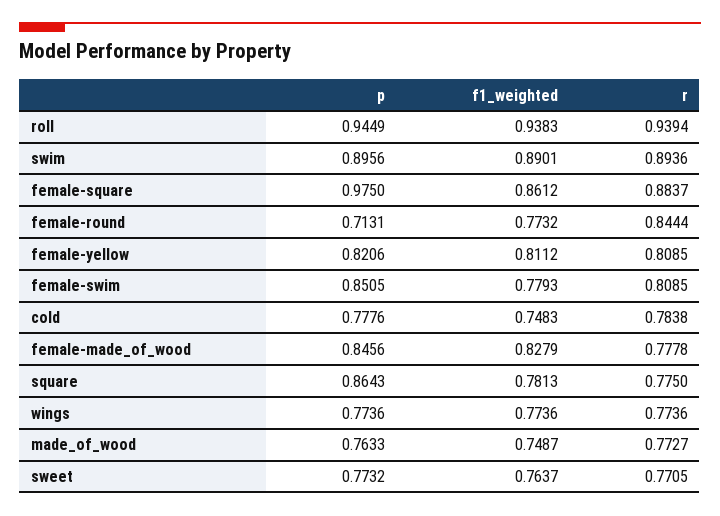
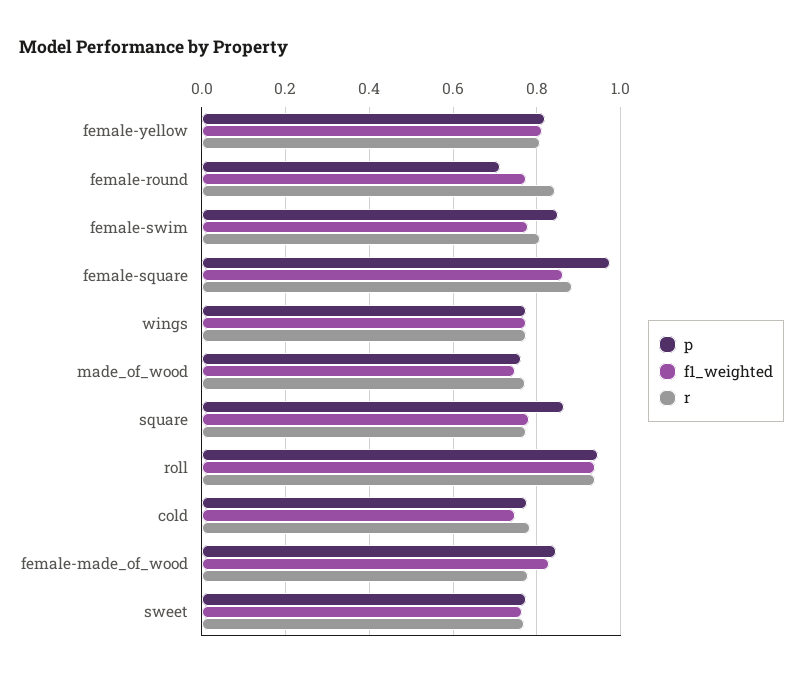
p, swim: 0.8956 -> none
f1_weighted, swim: 0.8901 -> none
r, swim: 0.8936 -> none

